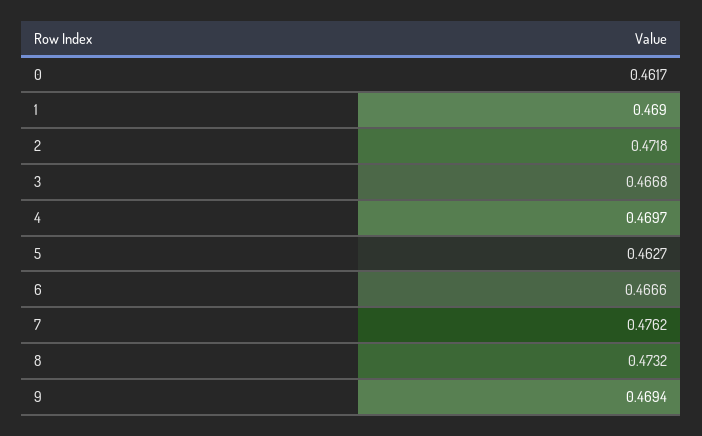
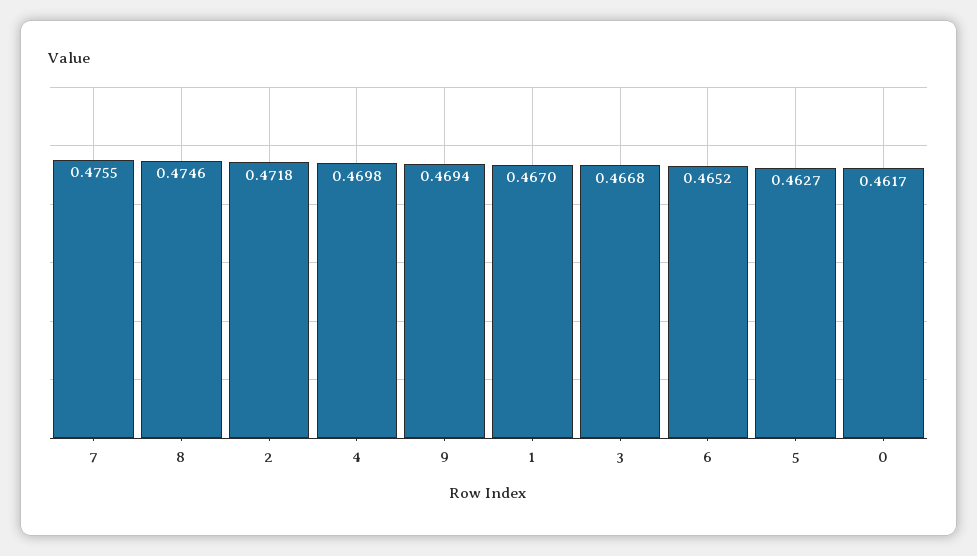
1: 0.469 -> 0.467
4: 0.4697 -> 0.4698
6: 0.4666 -> 0.4652
7: 0.4762 -> 0.4755
8: 0.4732 -> 0.4746

